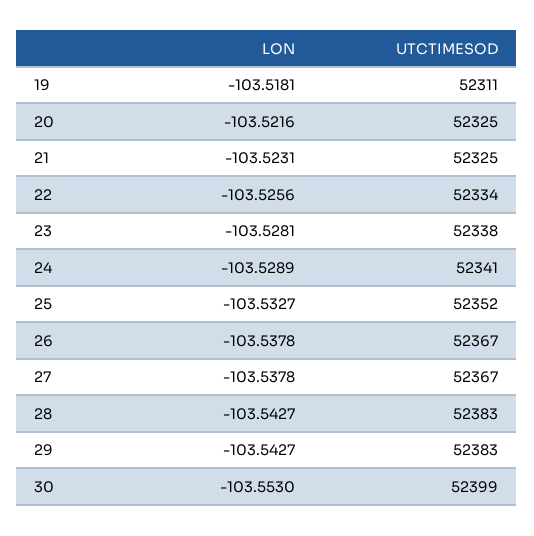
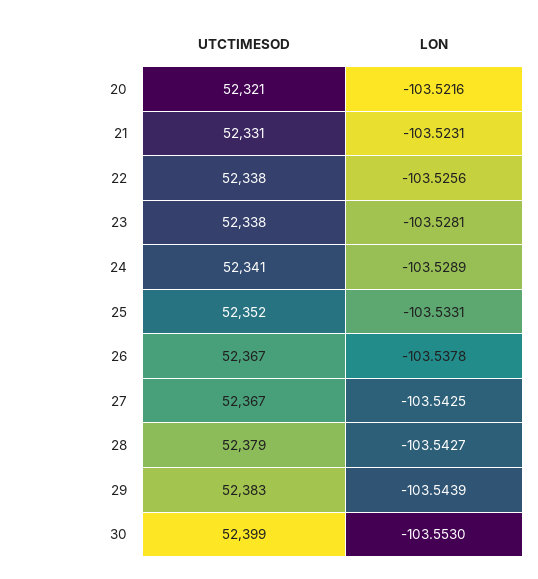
LON, 19: -103.5181 -> none
UTCTIMESOD, 19: 52311 -> none
UTCTIMESOD, 20: 52325 -> 52321
UTCTIMESOD, 21: 52325 -> 52331
UTCTIMESOD, 22: 52334 -> 52338
LON, 25: -103.5327 -> -103.5331
LON, 27: -103.5378 -> -103.5425
UTCTIMESOD, 28: 52383 -> 52379
LON, 29: -103.5427 -> -103.5439

